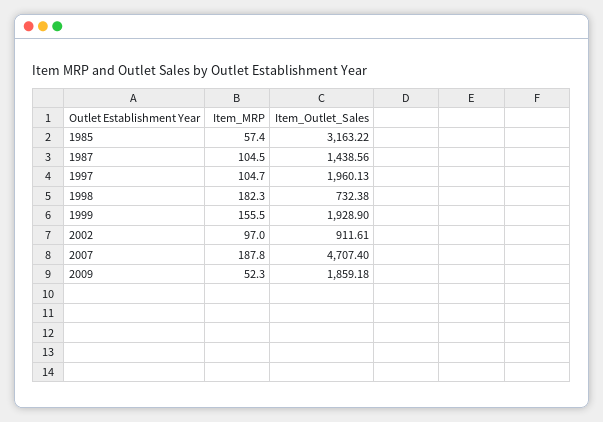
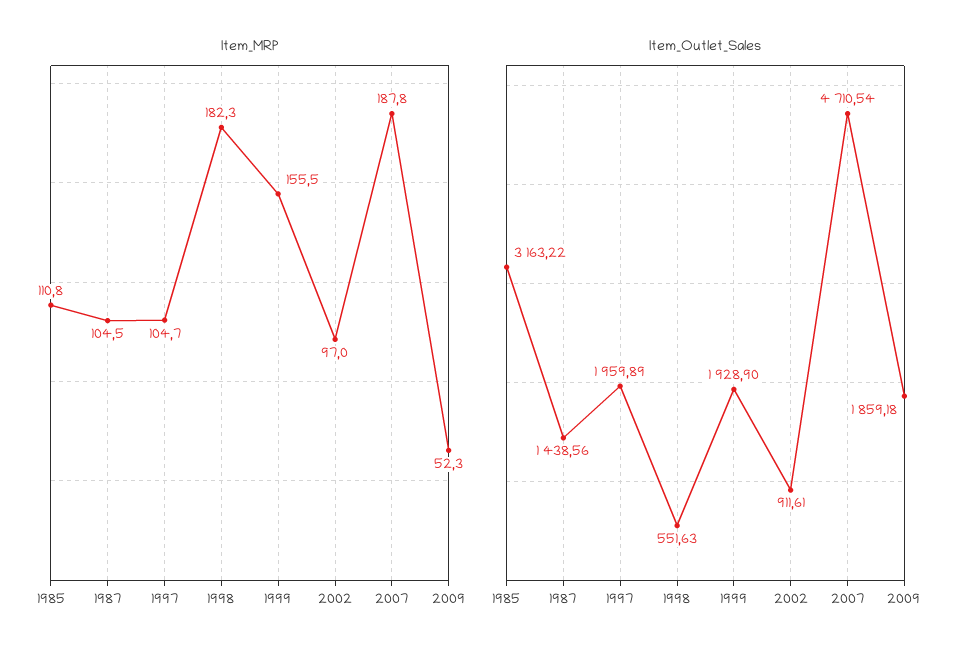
Item_MRP, 1985: 57.4 -> 110.8
Item_Outlet_Sales, 1997: 1960.13 -> 1959.89
Item_Outlet_Sales, 1998: 732.38 -> 551.63
Item_Outlet_Sales, 2007: 4707.4 -> 4710.54

